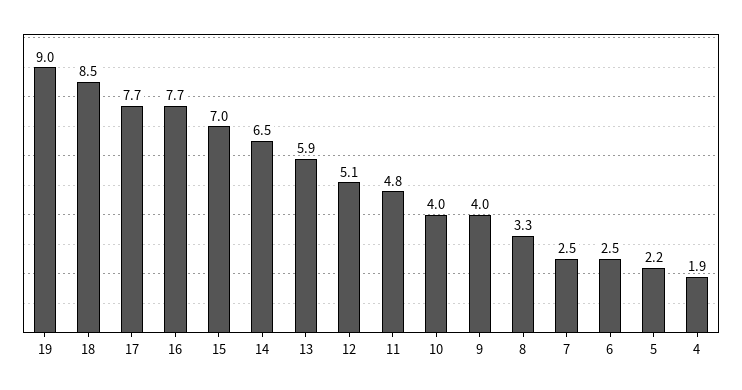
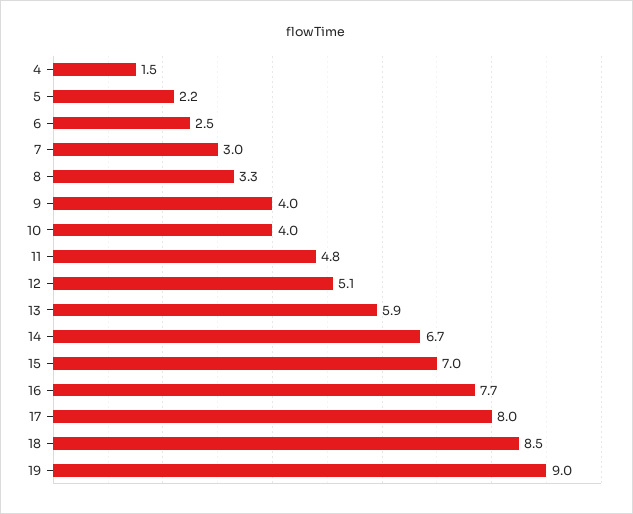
17: 7.7 -> 8
14: 6.5 -> 6.7
7: 2.5 -> 3
4: 1.9 -> 1.5

